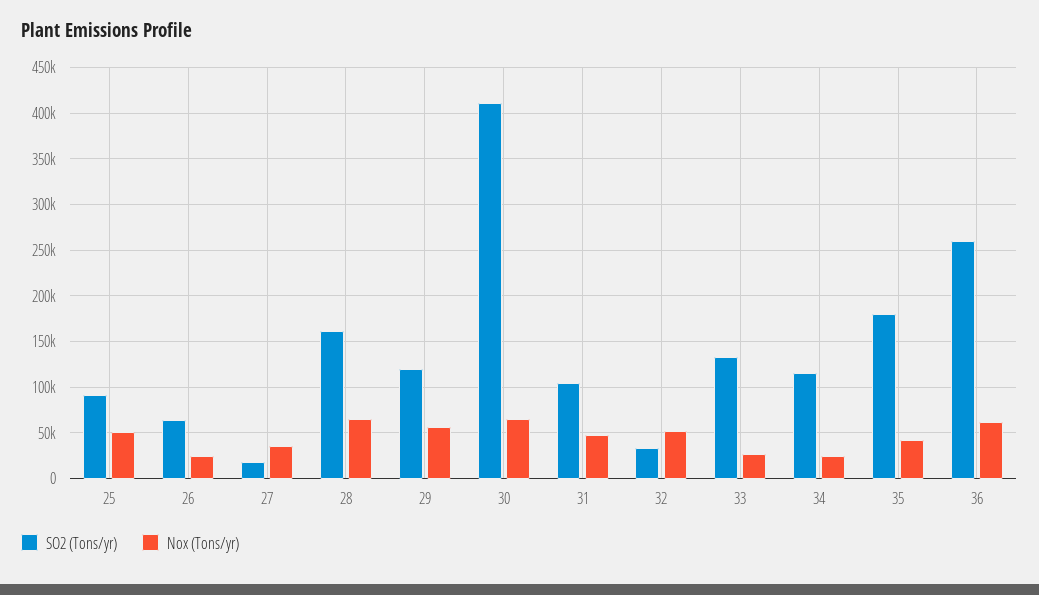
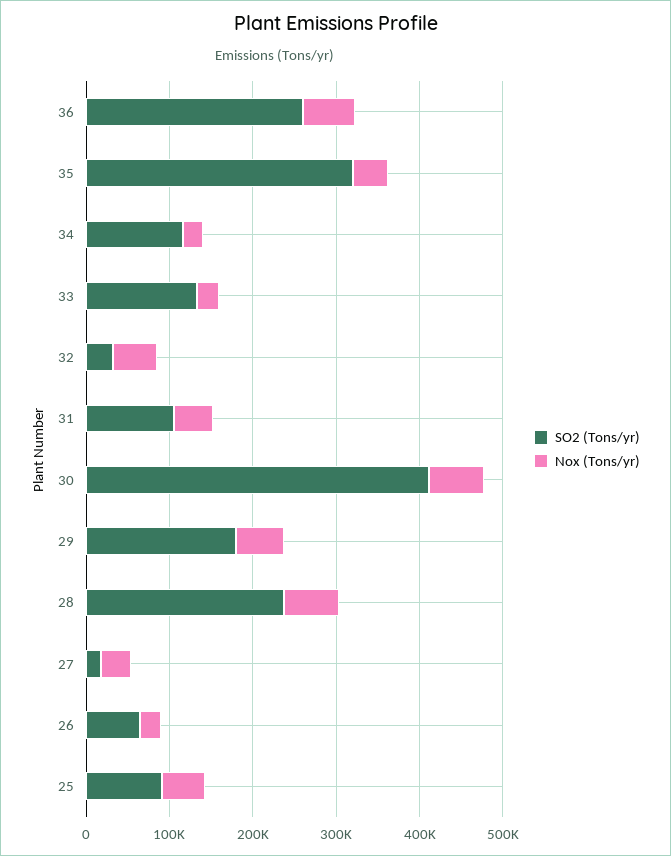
SO2 (Tons/yr), 28: 160000 -> 240000
SO2 (Tons/yr), 29: 120000 -> 180000
SO2 (Tons/yr), 35: 180000 -> 320000

